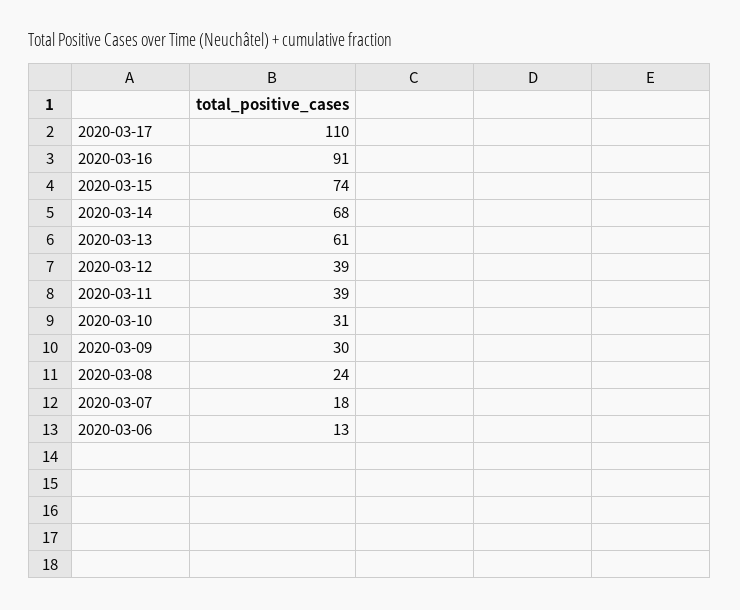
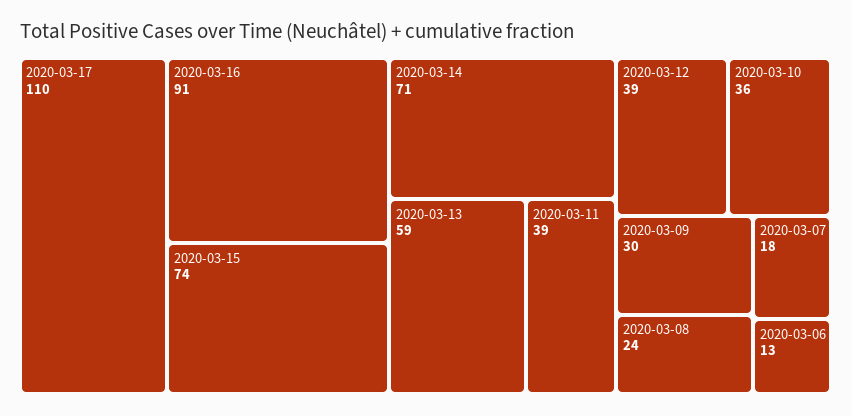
2020-03-14: 68 -> 71
2020-03-13: 61 -> 59
2020-03-10: 31 -> 36

